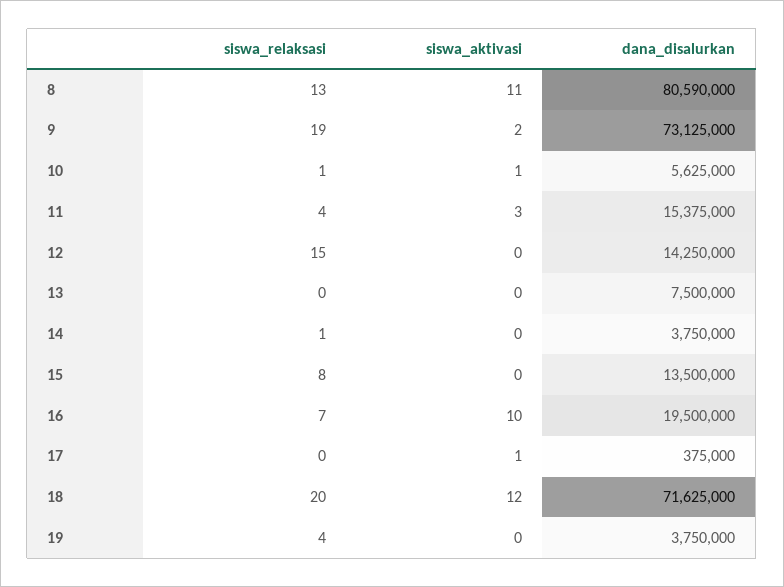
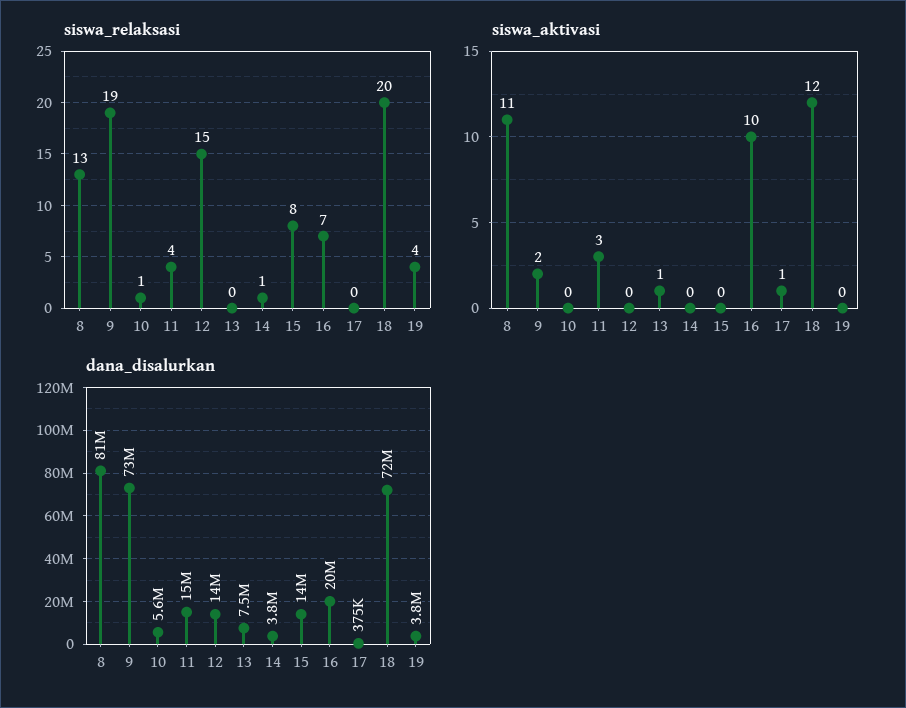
siswa_aktivasi, 10: 1 -> 0
siswa_aktivasi, 13: 0 -> 1

